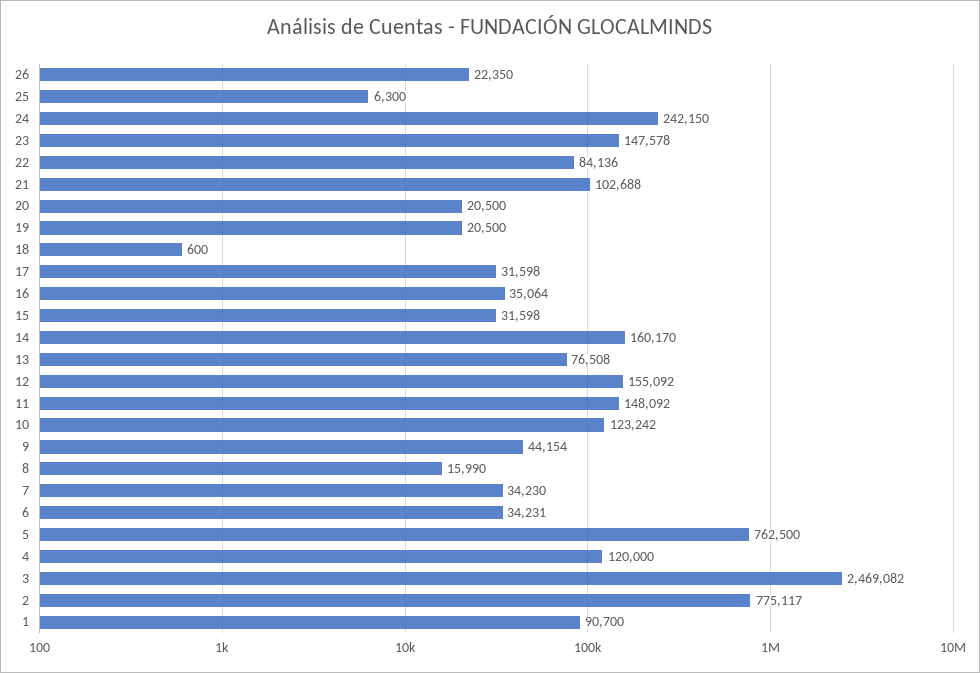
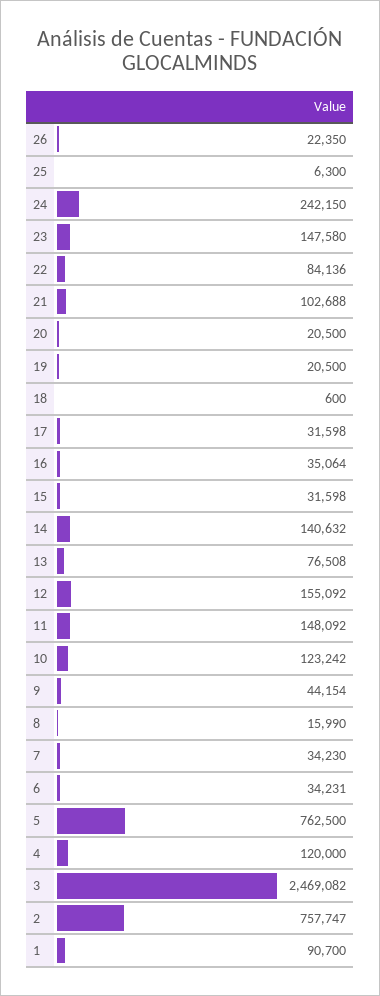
23: 147578 -> 147580
14: 160170 -> 140632
2: 775117 -> 757747

